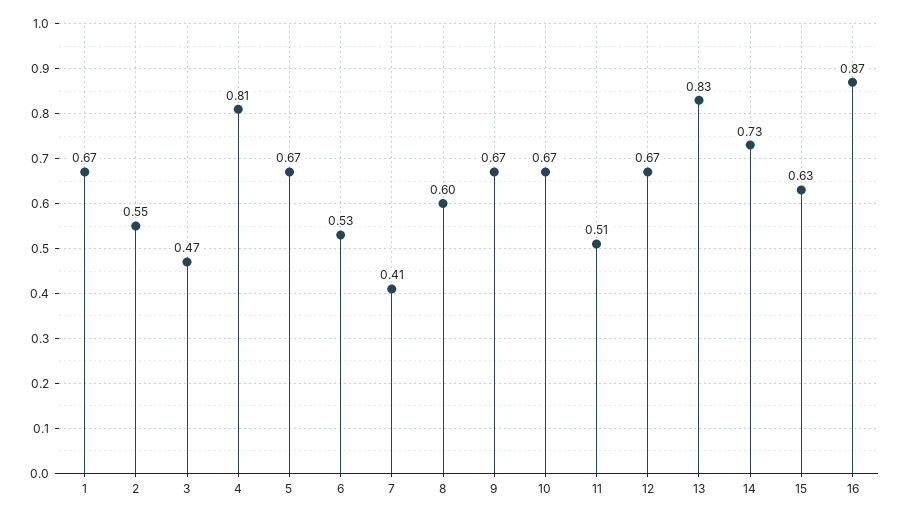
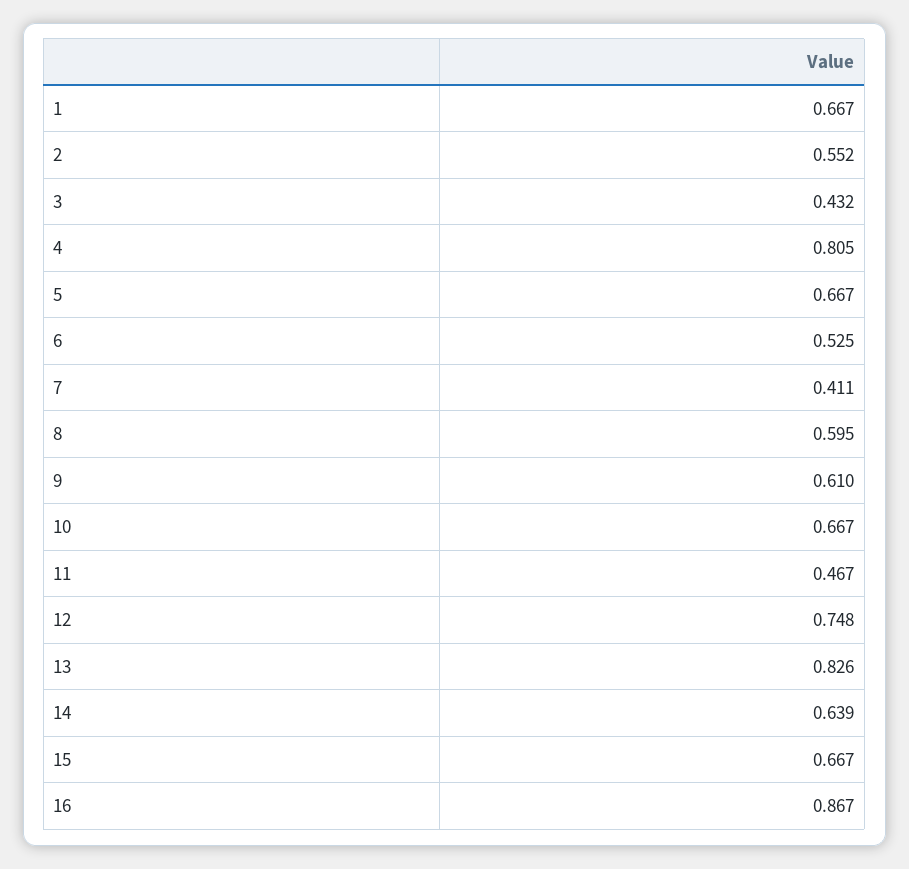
3: 0.47 -> 0.432
9: 0.67 -> 0.61
11: 0.51 -> 0.467
12: 0.67 -> 0.748
14: 0.73 -> 0.639
15: 0.63 -> 0.667

